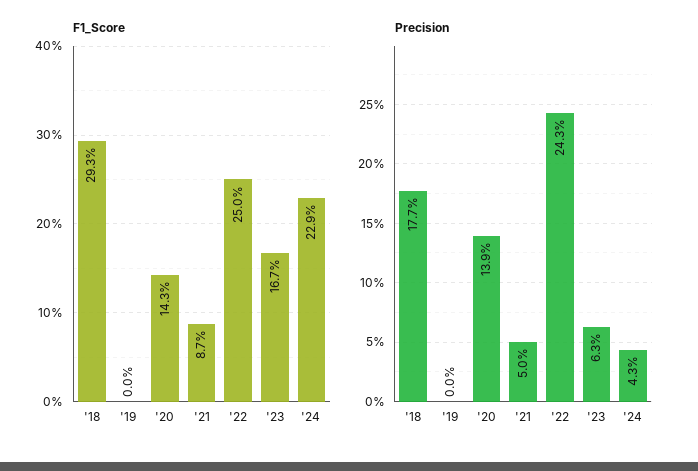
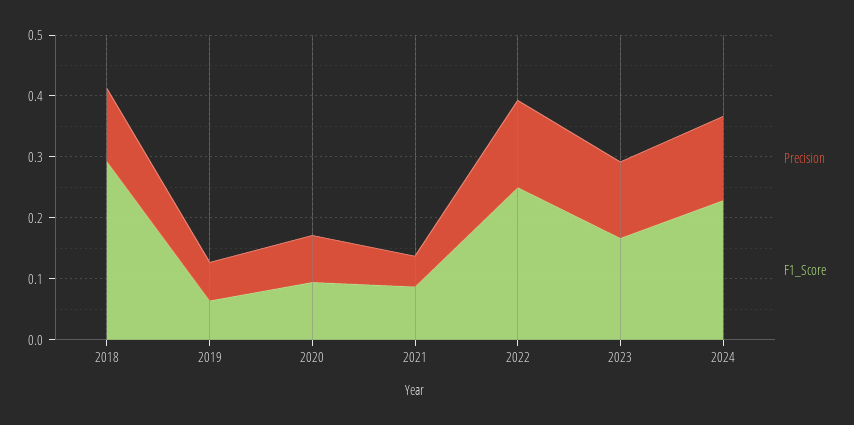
F1_Score, '19: 0 -> 0.06
F1_Score, '20: 0.143 -> 0.1
Precision, '18: 0.177 -> 0.12
Precision, '19: 0 -> 0.06
Precision, '20: 0.139 -> 0.08
Precision, '22: 0.243 -> 0.14
Precision, '23: 0.063 -> 0.12
Precision, '24: 0.043 -> 0.14

